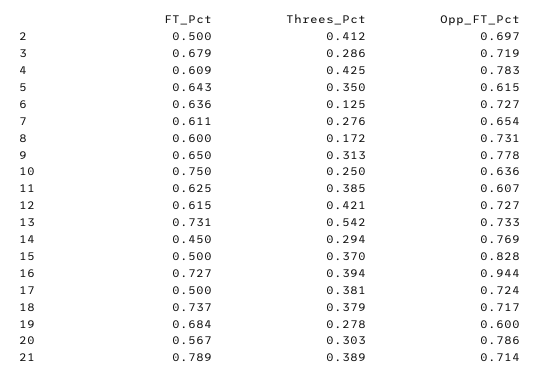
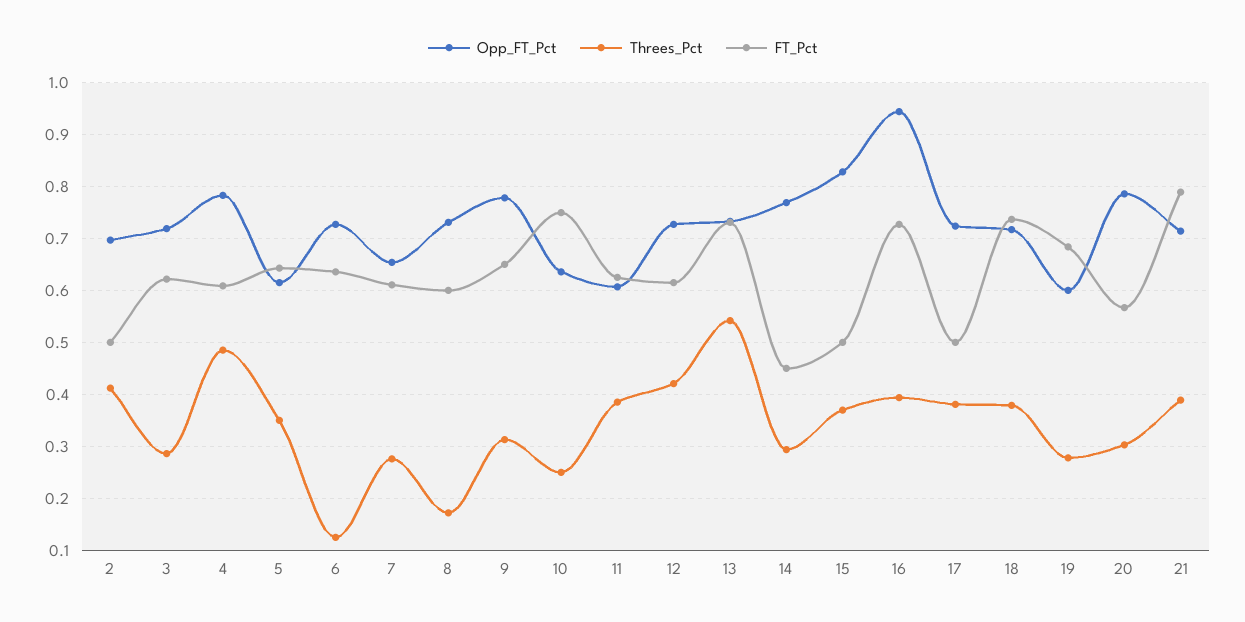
FT_Pct, 3: 0.679 -> 0.62
Threes_Pct, 4: 0.425 -> 0.48

